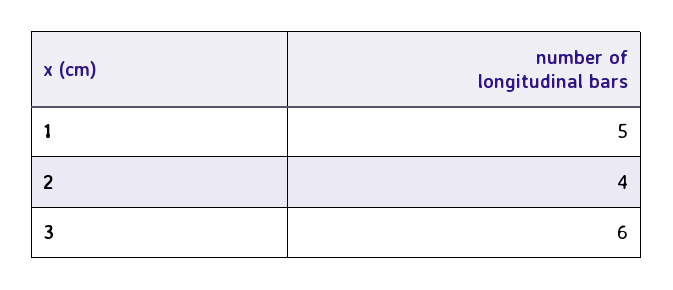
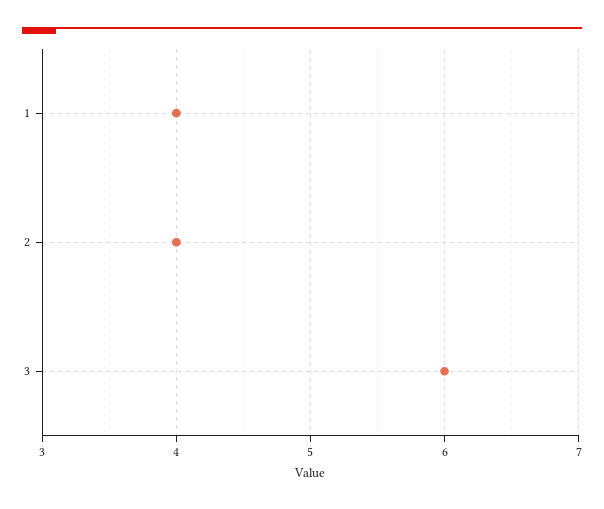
1: 5 -> 4

